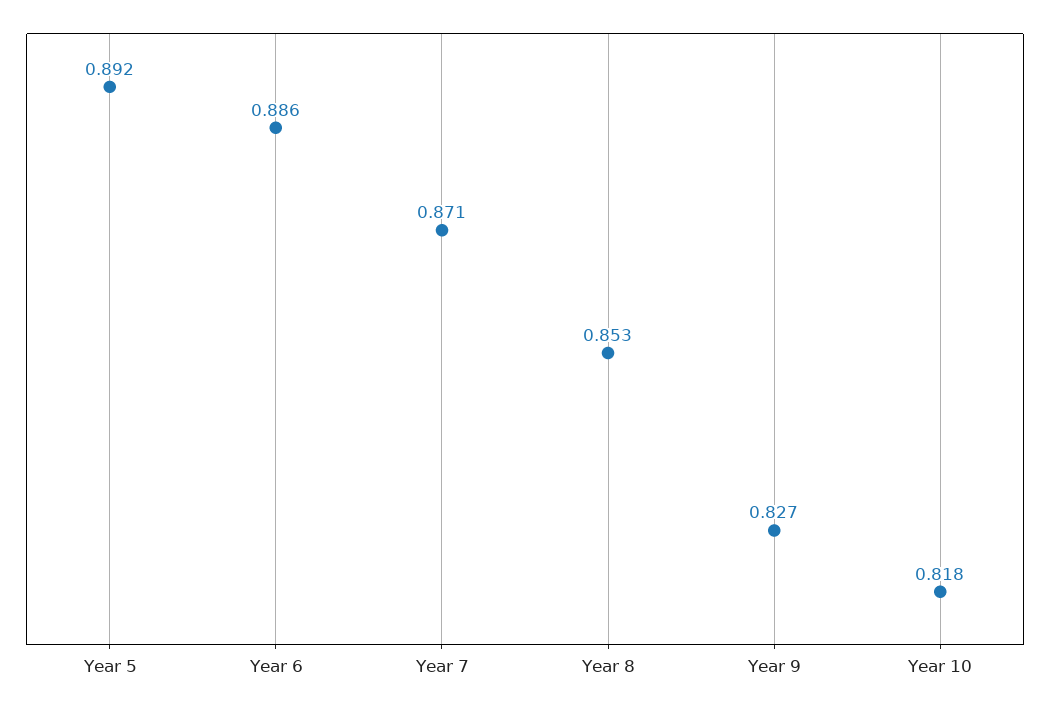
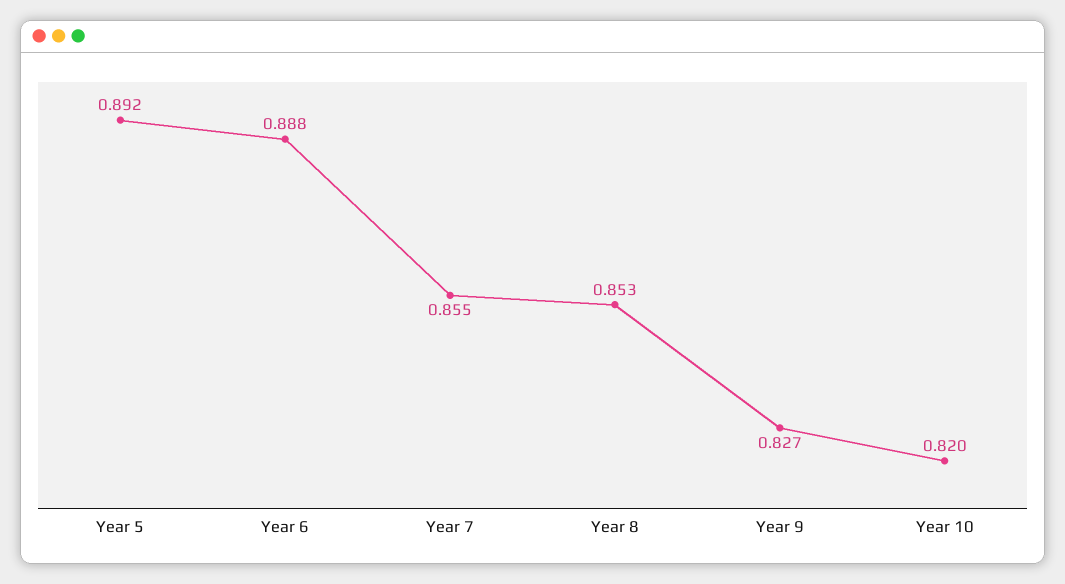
Year 6: 0.886 -> 0.888
Year 7: 0.871 -> 0.855
Year 10: 0.818 -> 0.82

